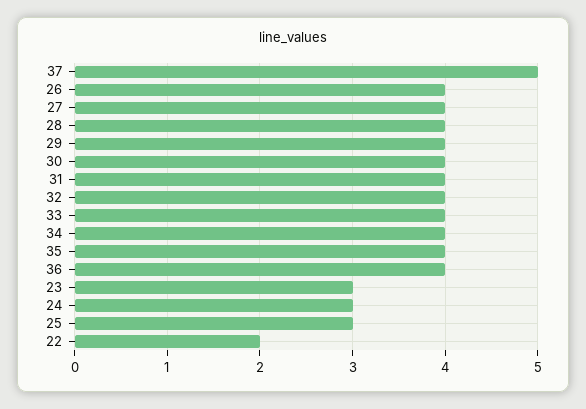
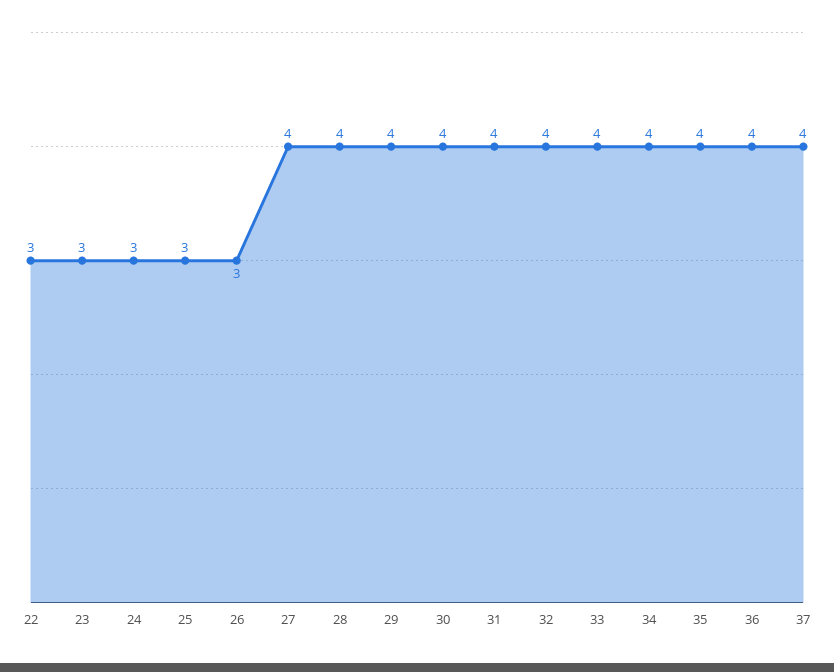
37: 5 -> 4
26: 4 -> 3
22: 2 -> 3

